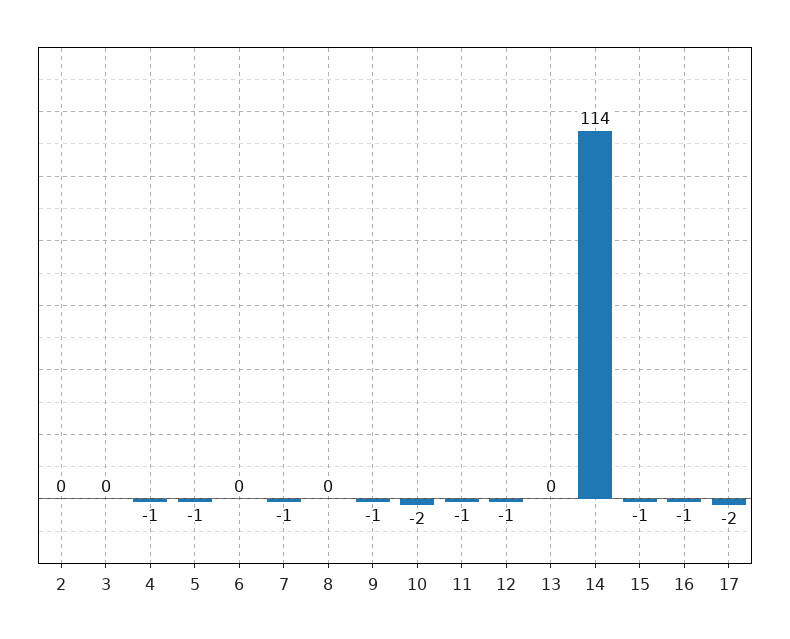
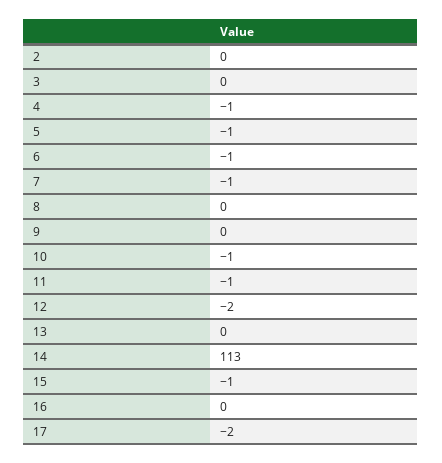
6: 0 -> -1
9: -1 -> 0
10: -2 -> -1
12: -1 -> -2
14: 114 -> 113
16: -1 -> 0

